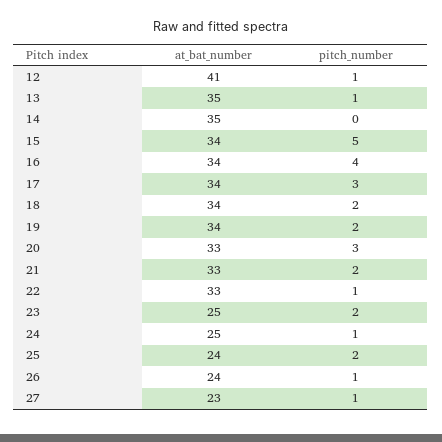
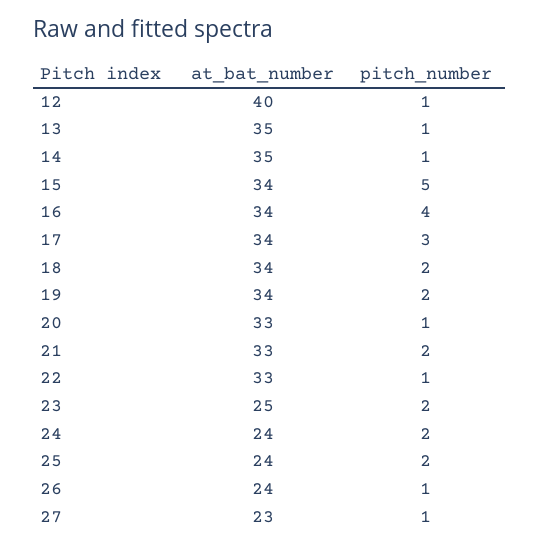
at_bat_number, 12: 41 -> 40
pitch_number, 14: 0 -> 1
pitch_number, 20: 3 -> 1
at_bat_number, 24: 25 -> 24
pitch_number, 24: 1 -> 2

